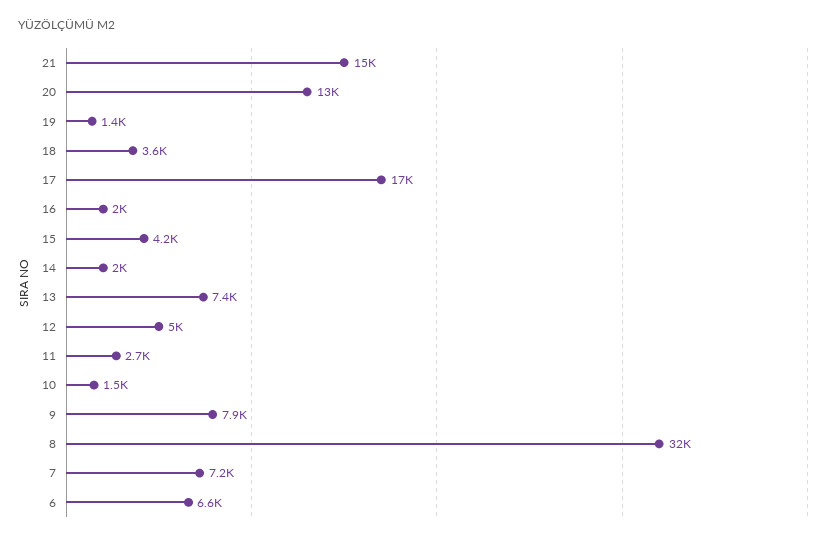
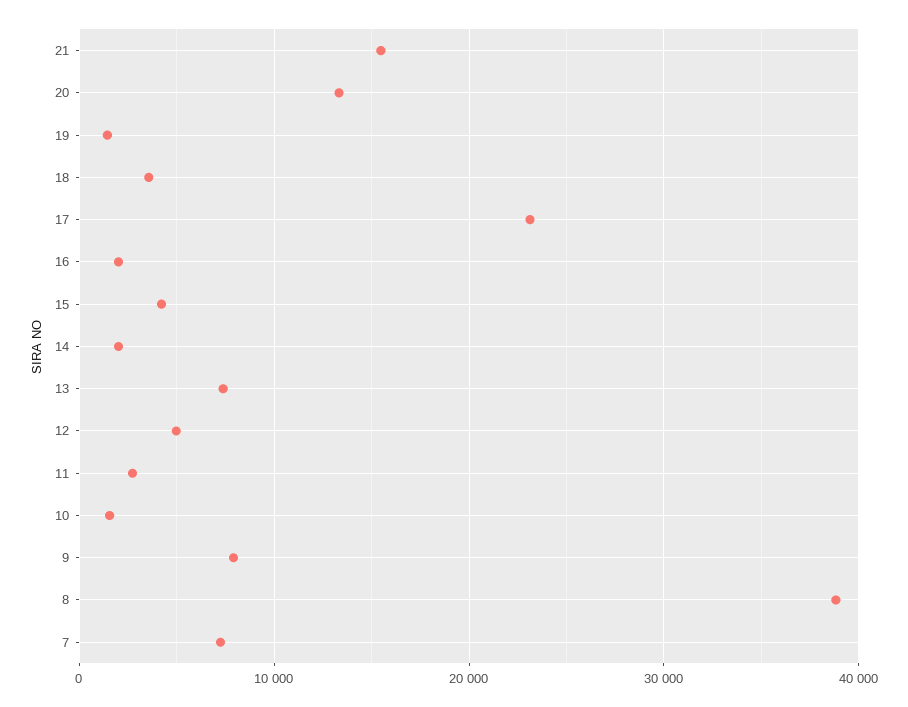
17: 17000 -> 23000
8: 32000 -> 39000
6: 6600 -> none

